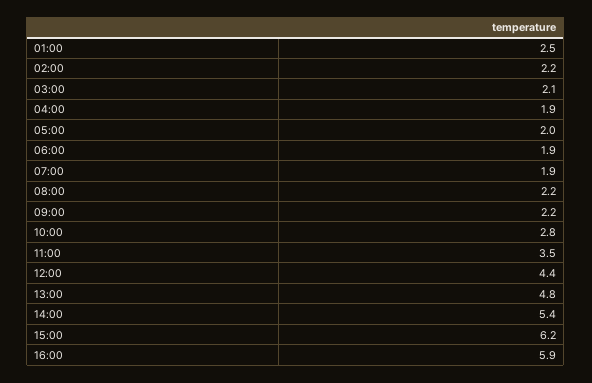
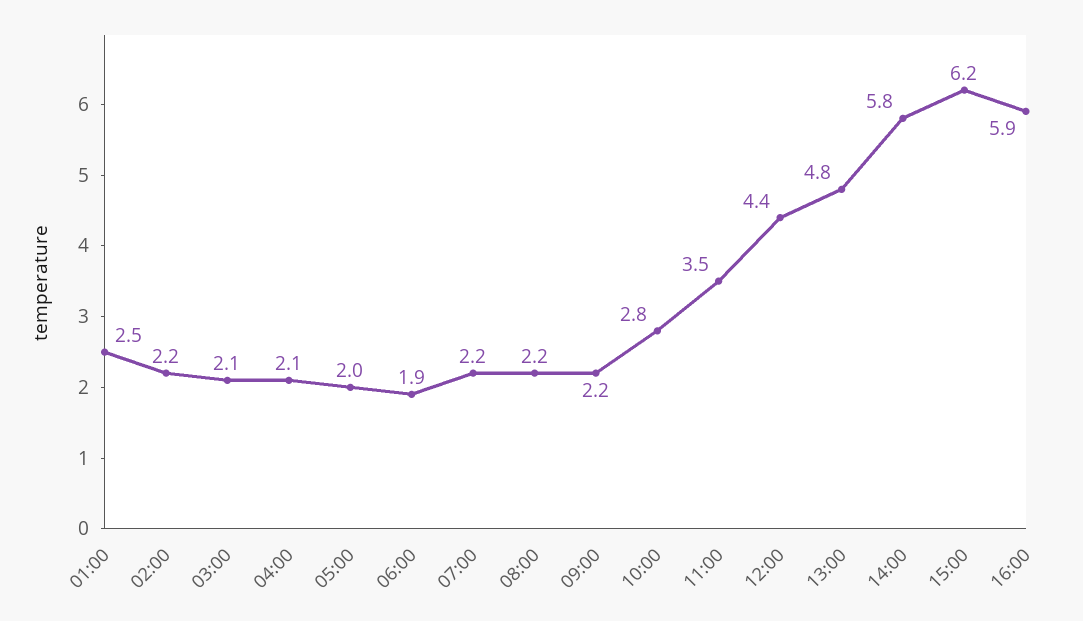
04:00: 1.9 -> 2.1
07:00: 1.9 -> 2.2
14:00: 5.4 -> 5.8

